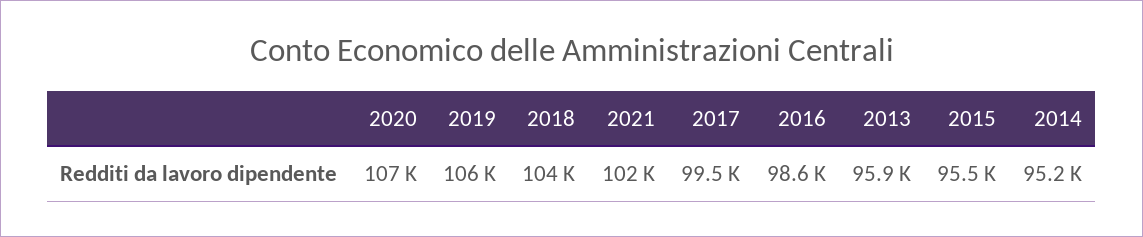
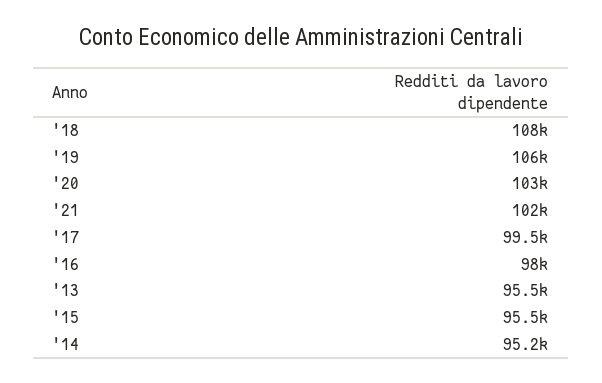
2020: 107000 -> 103000
2018: 104000 -> 108000
2016: 98600 -> 98000
2013: 95900 -> 95500

